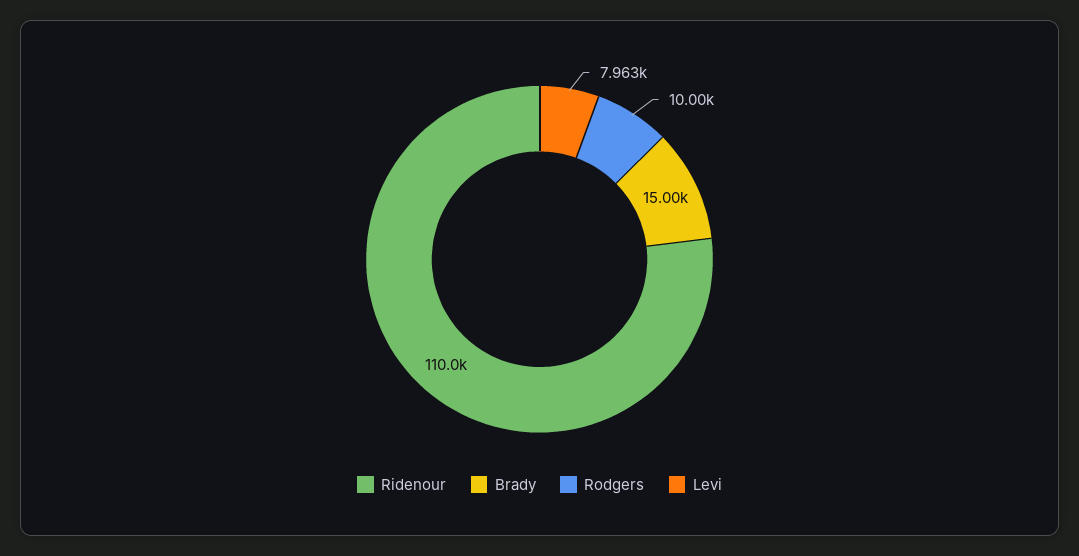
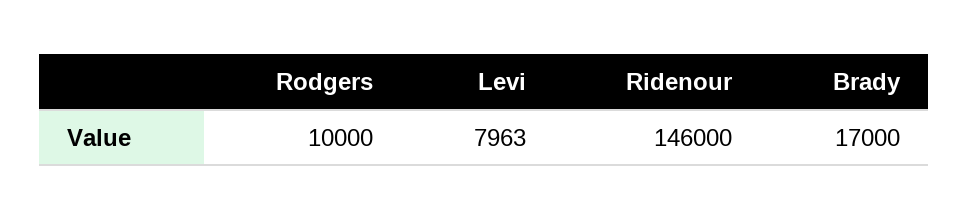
Ridenour: 110000 -> 146000
Brady: 15000 -> 17000

